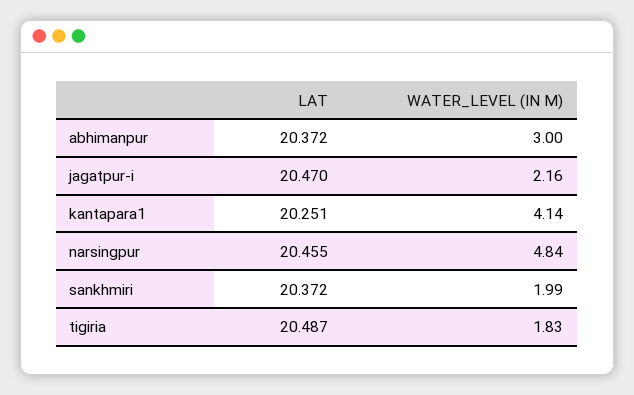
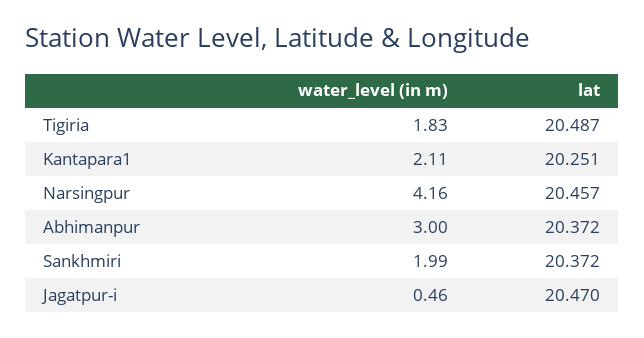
WATER_LEVEL (IN M), jagatpur-i: 2.16 -> 0.46
WATER_LEVEL (IN M), kantapara1: 4.14 -> 2.11
LAT, narsingpur: 20.455 -> 20.457
WATER_LEVEL (IN M), narsingpur: 4.84 -> 4.16

